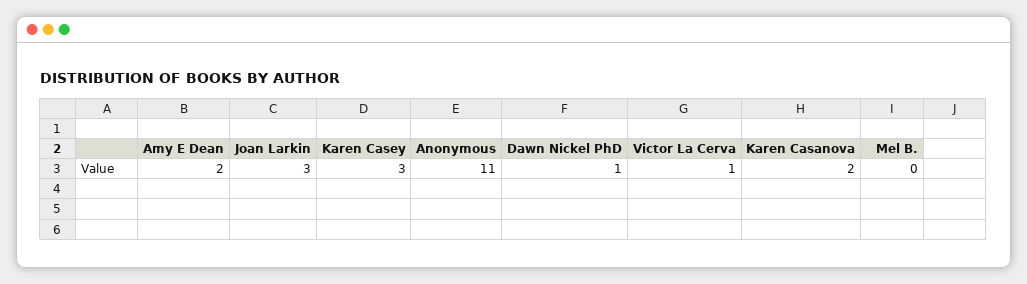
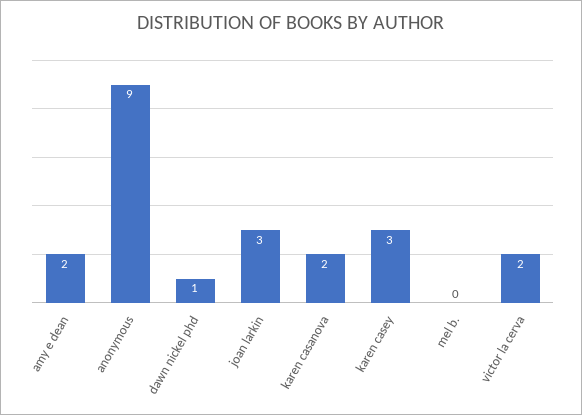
Anonymous: 11 -> 9
Victor La Cerva: 1 -> 2

